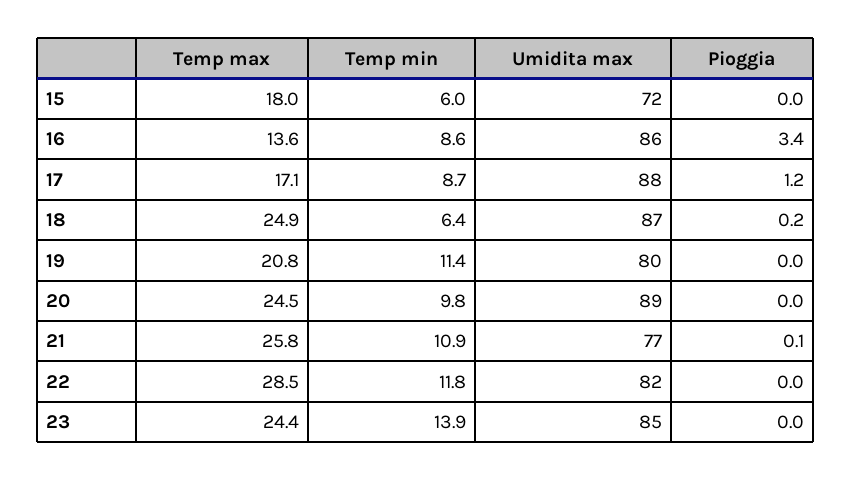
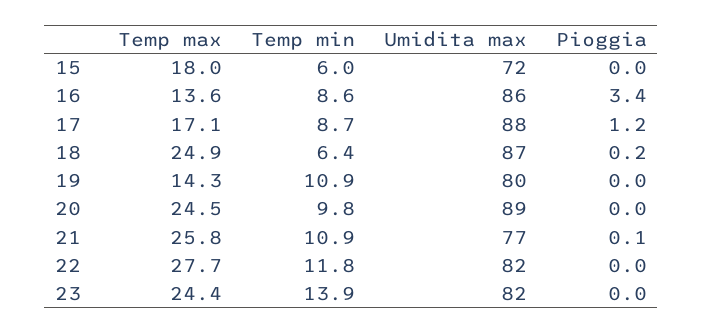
Temp max, 19: 20.8 -> 14.3
Temp min, 19: 11.4 -> 10.9
Temp max, 22: 28.5 -> 27.7
Umidita max, 23: 85 -> 82

